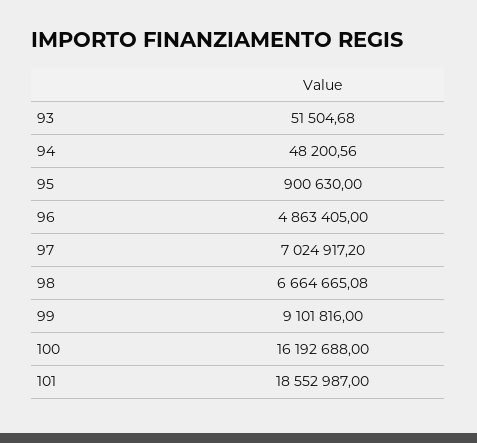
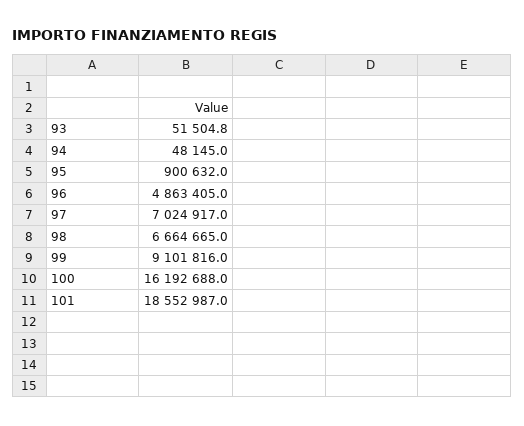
93: 51504.68 -> 51504.8
94: 48200.56 -> 48145
95: 900630 -> 900632
97: 7024917.2 -> 7024917
98: 6664665.08 -> 6664665

